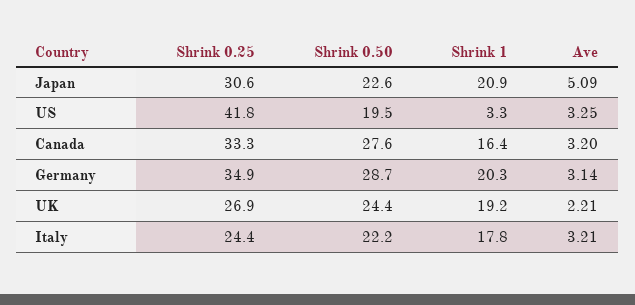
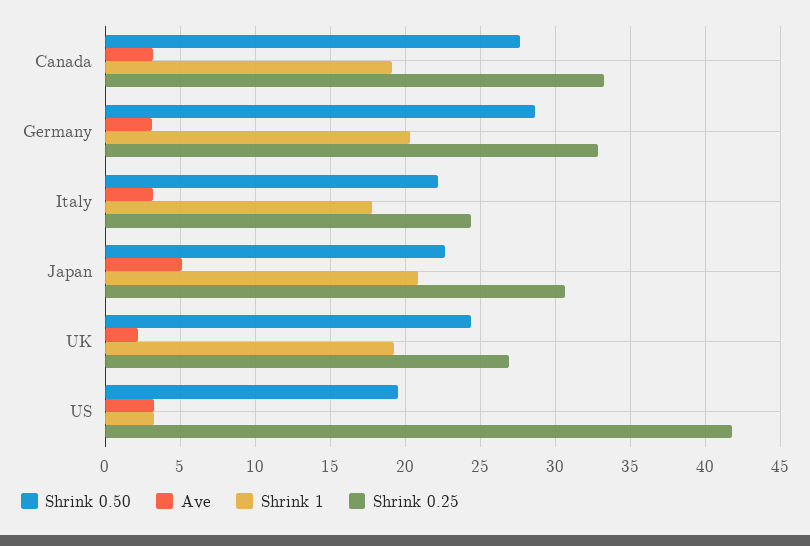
Shrink 1, Canada: 16.4 -> 19
Shrink 0.25, Germany: 34.9 -> 33

